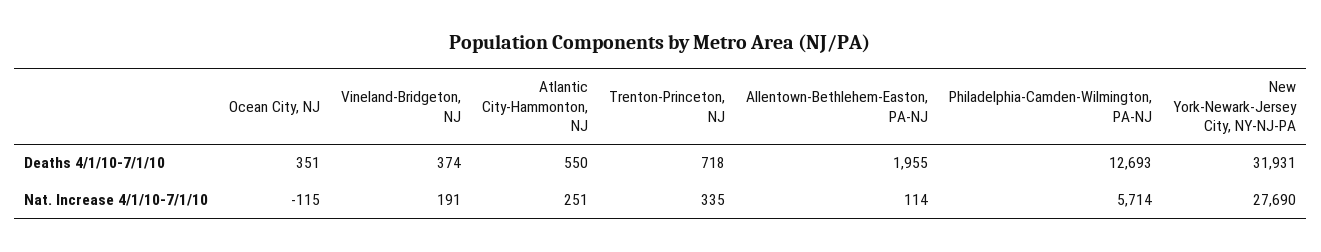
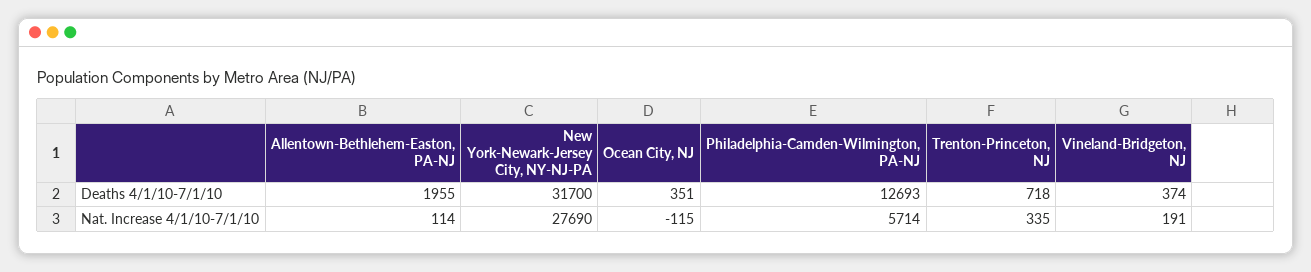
Atlantic City-Hammonton, NJ, Deaths 4/1/10-7/1/10: 550 -> none
New York-Newark-Jersey City, NY-NJ-PA, Deaths 4/1/10-7/1/10: 31931 -> 31700
Atlantic City-Hammonton, NJ, Nat. Increase 4/1/10-7/1/10: 251 -> none

